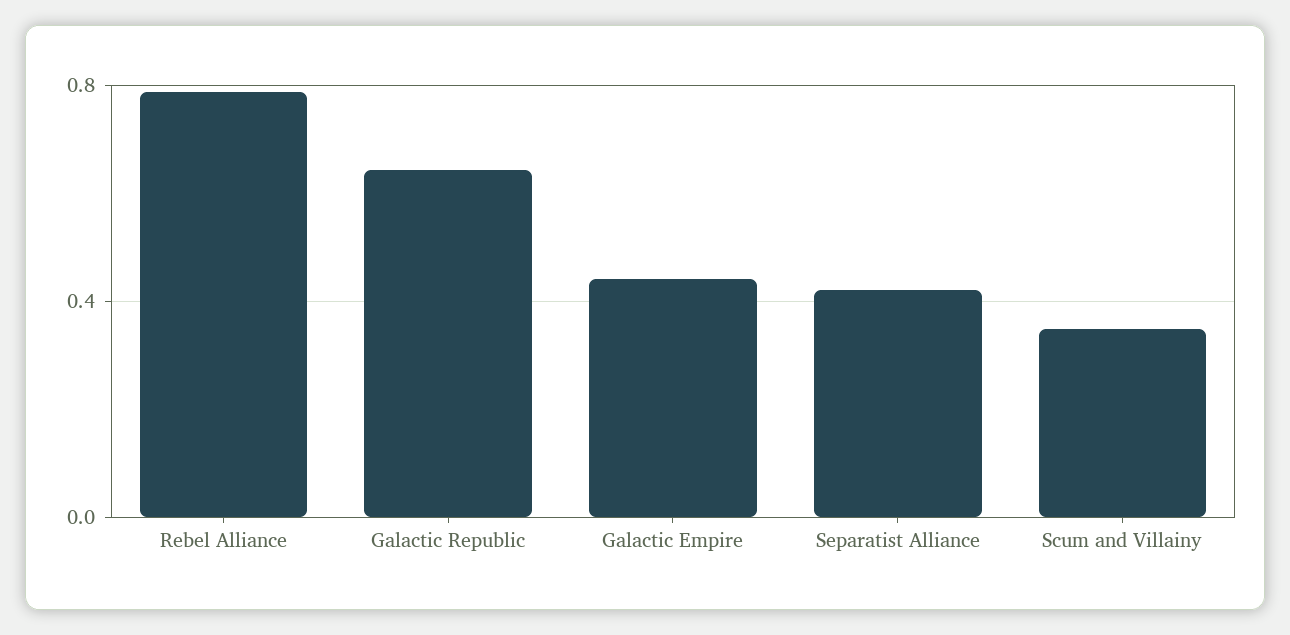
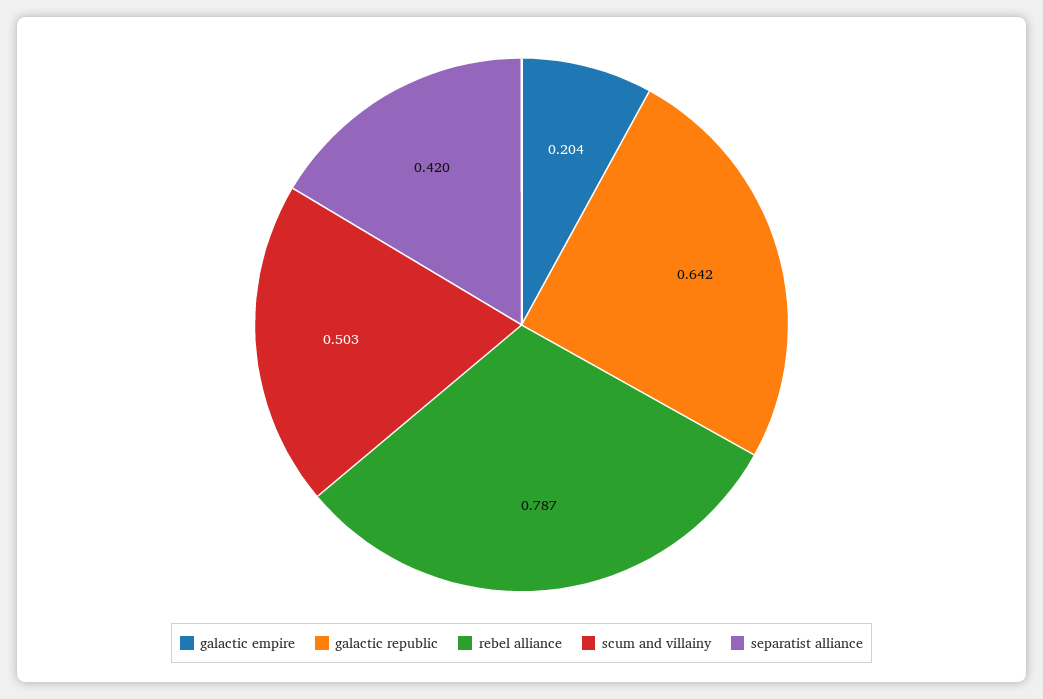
Galactic Empire: 0.45 -> 0.204
Scum and Villainy: 0.35 -> 0.503

